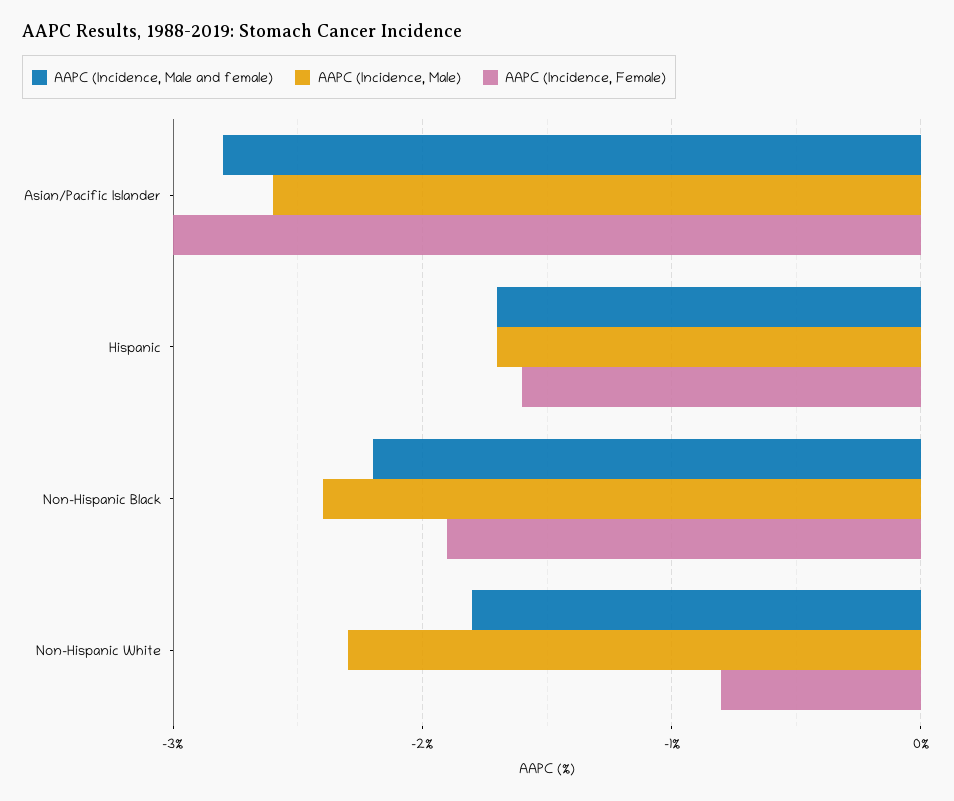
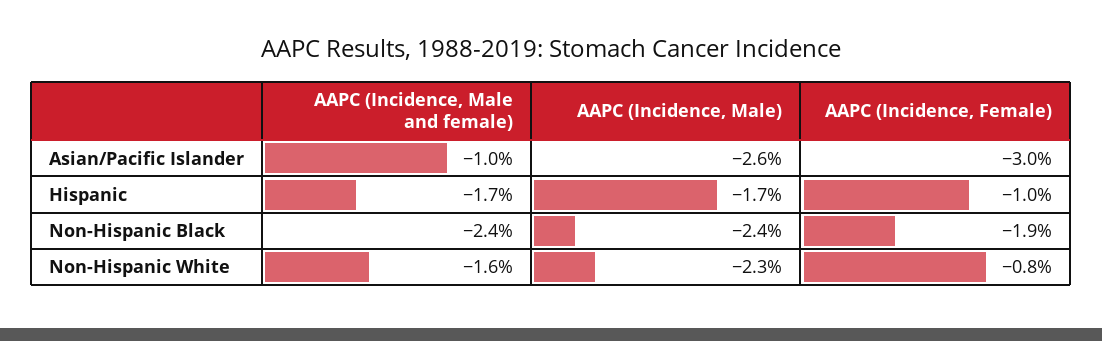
AAPC (Incidence, Male and female), Asian/Pacific Islander: -2.8 -> -1
AAPC (Incidence, Female), Hispanic: -1.6 -> -1
AAPC (Incidence, Male and female), Non-Hispanic Black: -2.2 -> -2.4
AAPC (Incidence, Male and female), Non-Hispanic White: -1.8 -> -1.6

